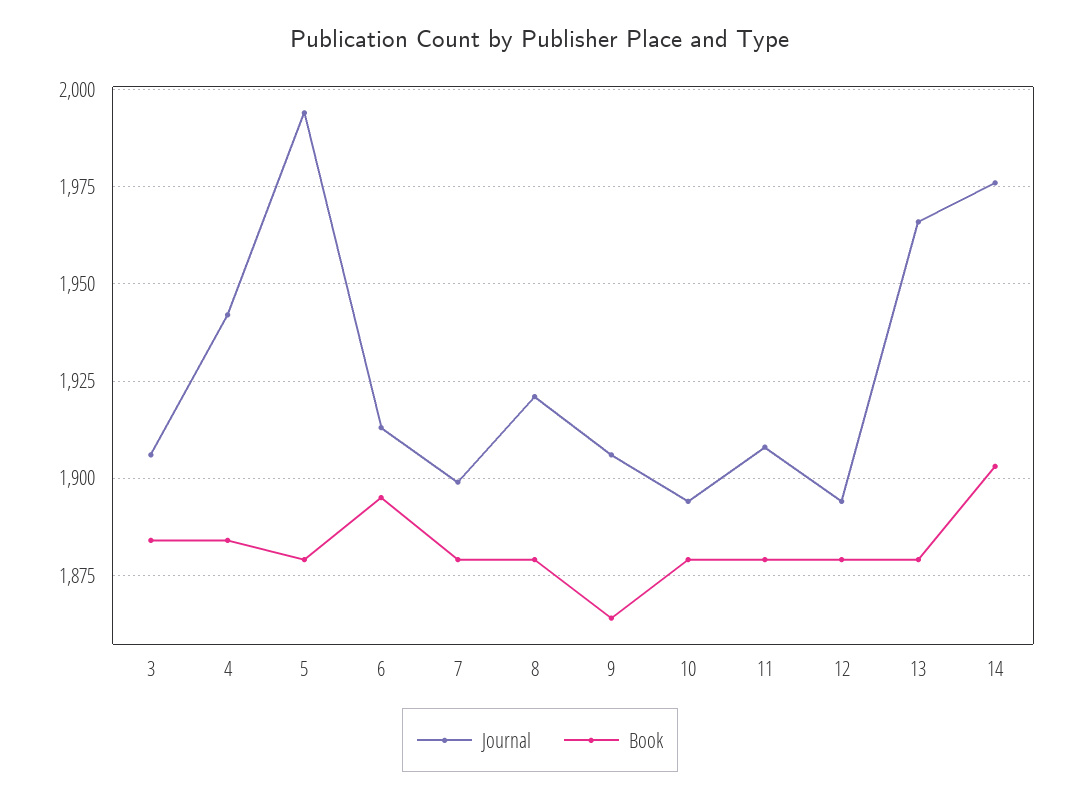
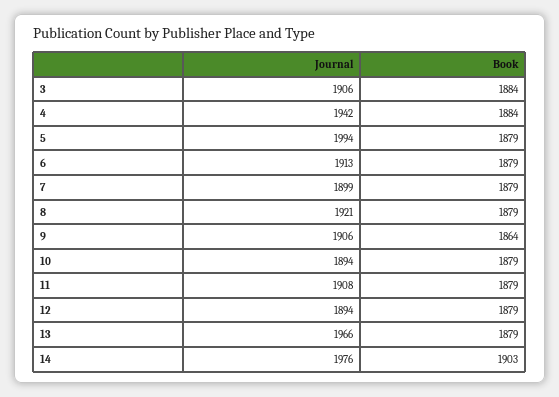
Book, 6: 1895 -> 1879

